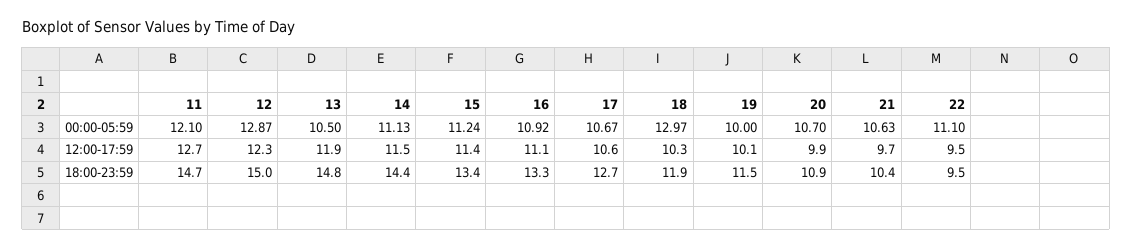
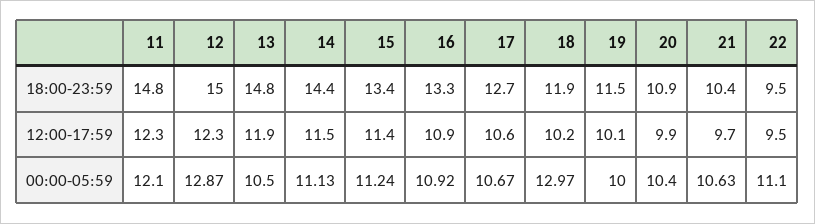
20, 00:00-05:59: 10.7 -> 10.4
11, 12:00-17:59: 12.7 -> 12.3
16, 12:00-17:59: 11.1 -> 10.9
18, 12:00-17:59: 10.3 -> 10.2
11, 18:00-23:59: 14.7 -> 14.8

